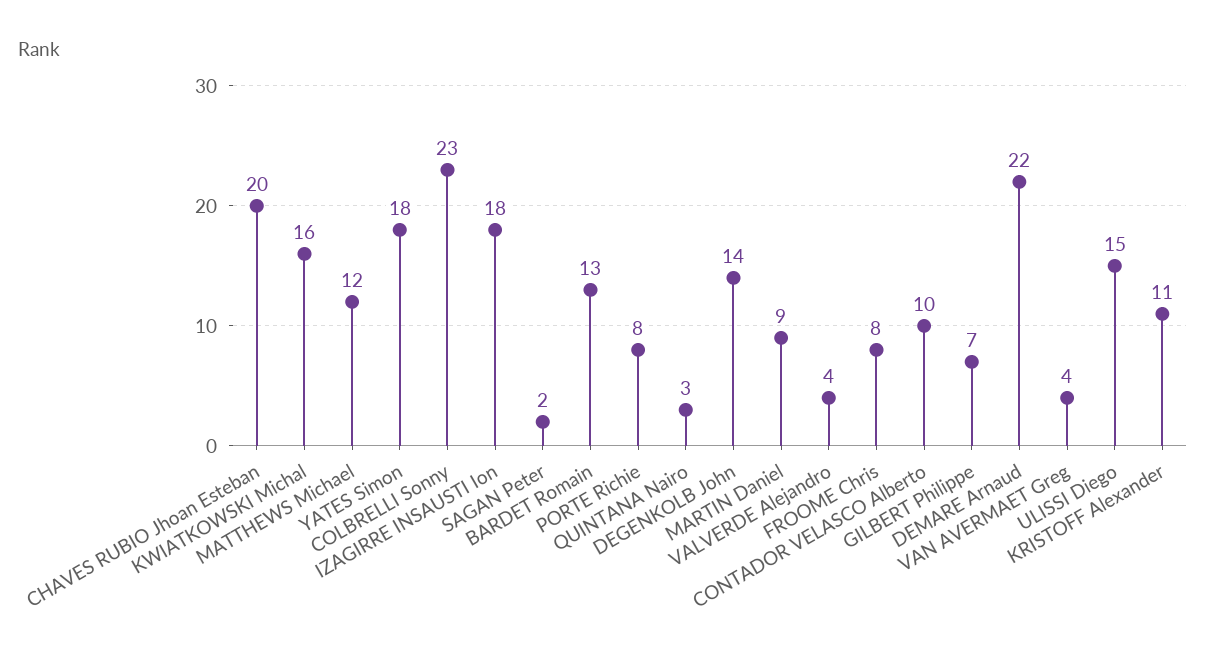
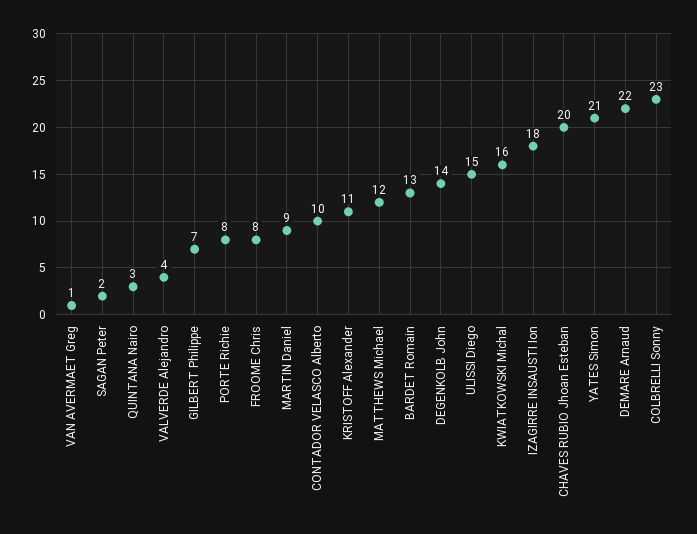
YATES Simon: 18 -> 21
VAN AVERMAET Greg: 4 -> 1

